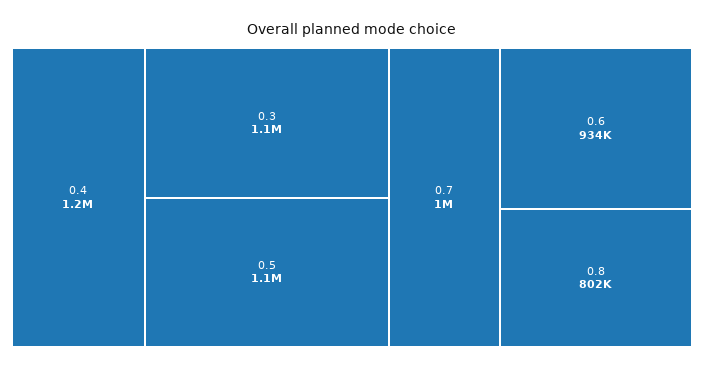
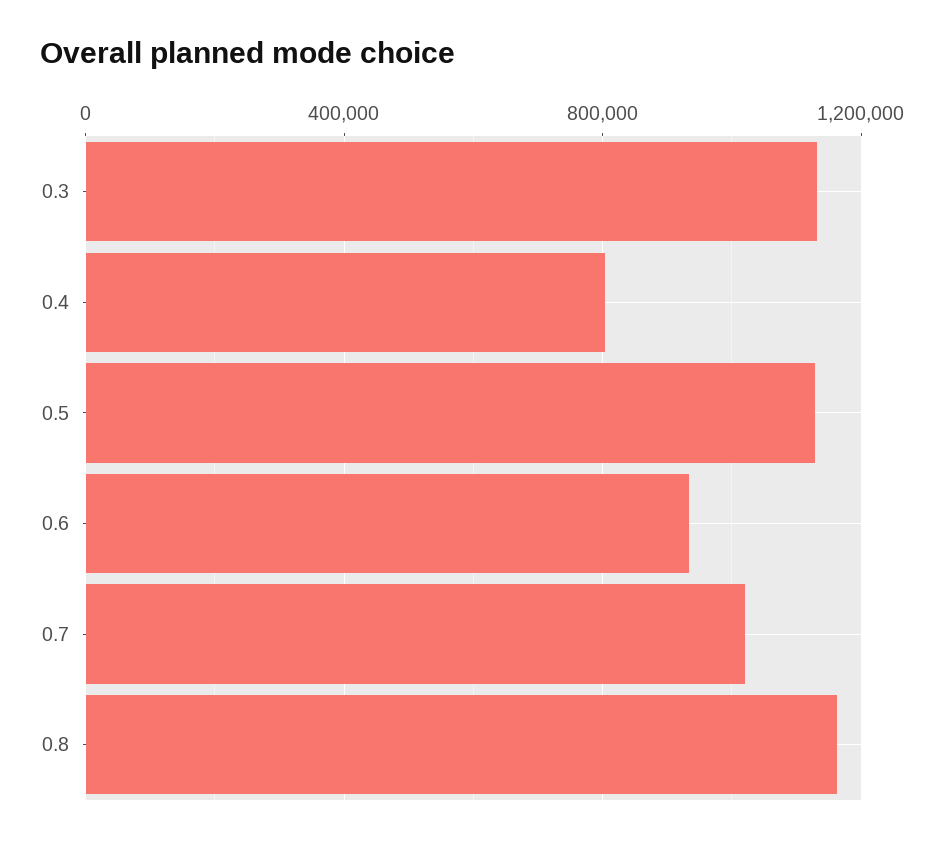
0.4: 1200000 -> 800000
0.8: 802000 -> 1150000

